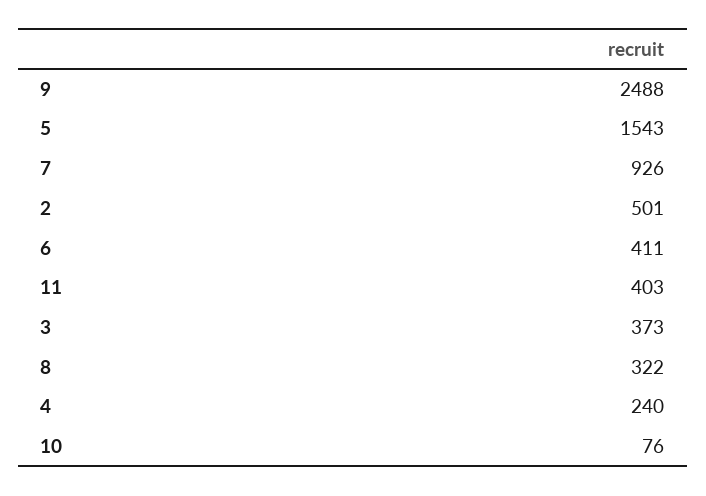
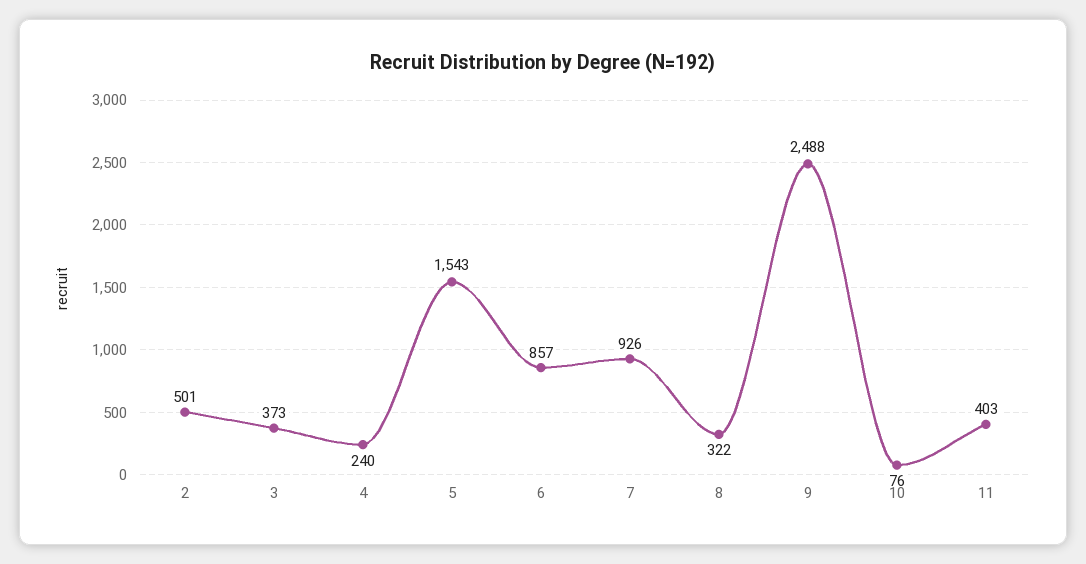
6: 411 -> 857

